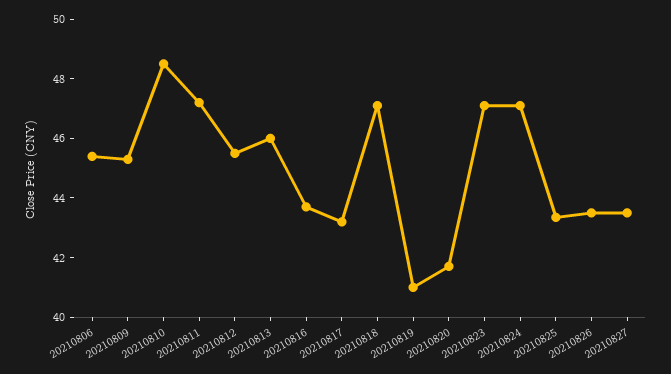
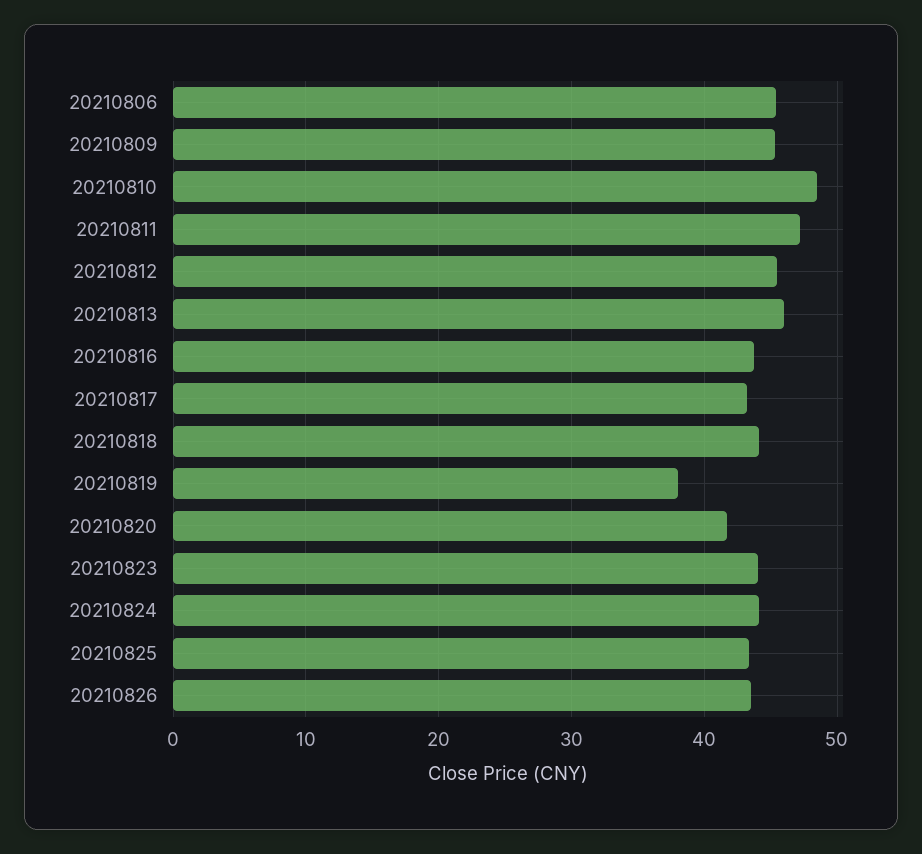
20210818: 47 -> 44
20210819: 41 -> 38
20210823: 47 -> 44
20210824: 47 -> 44
20210827: 43.5 -> none

